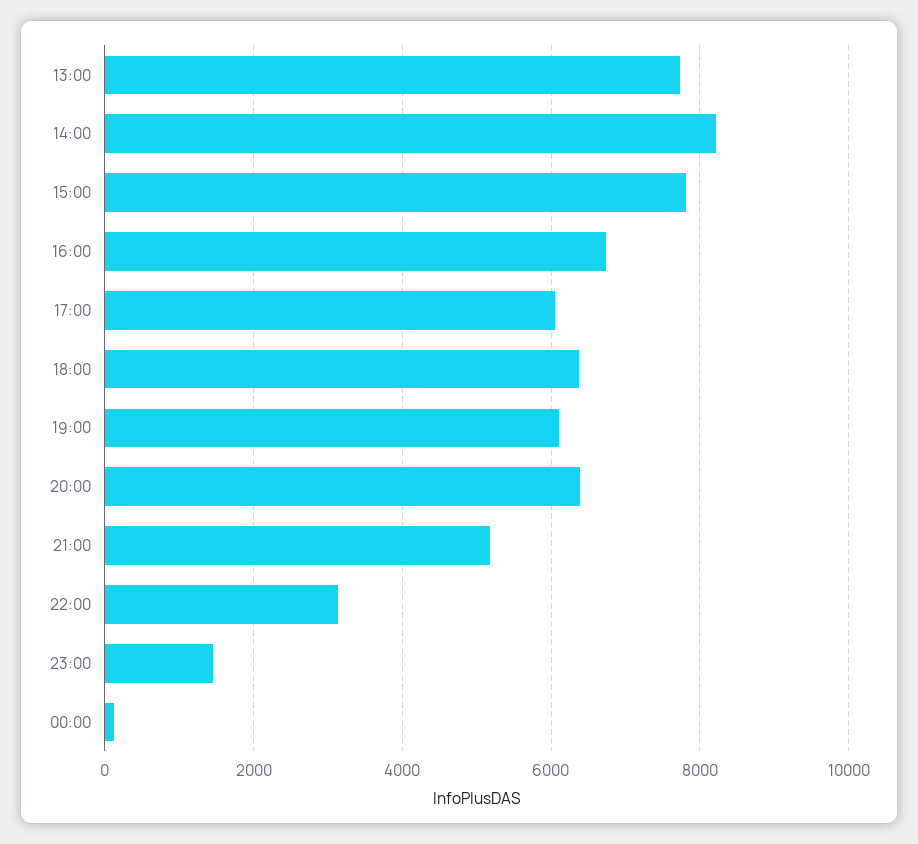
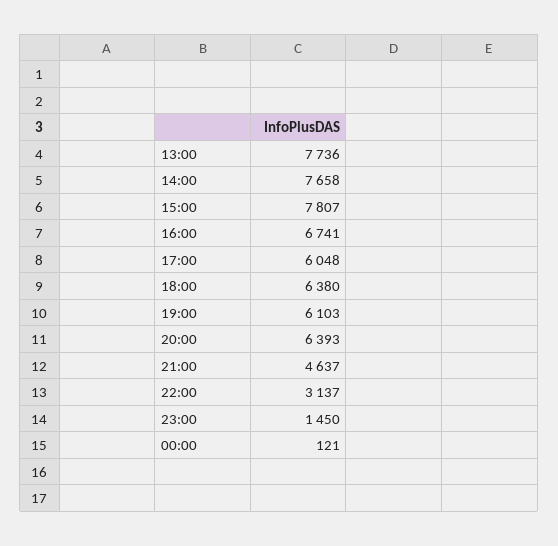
14:00: 8200 -> 7658
21:00: 5200 -> 4637

